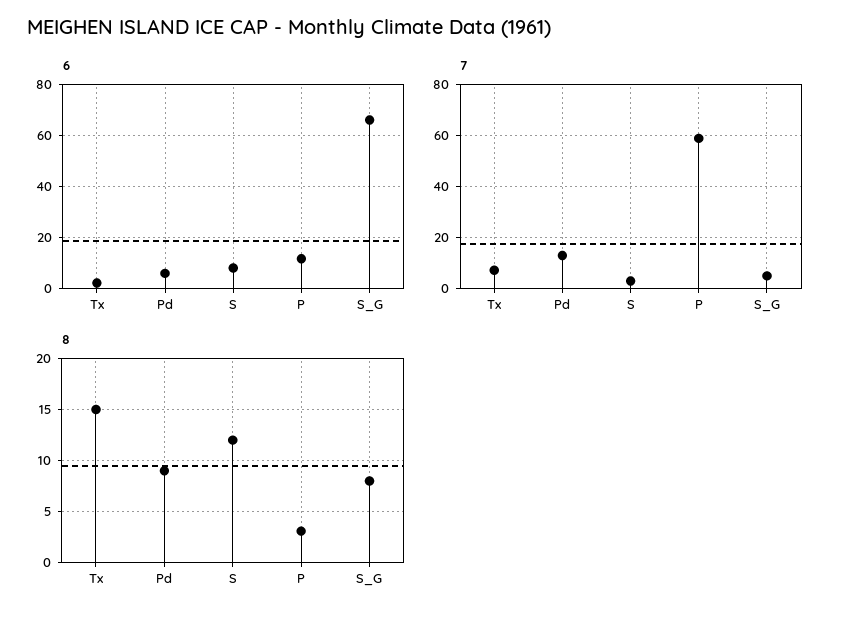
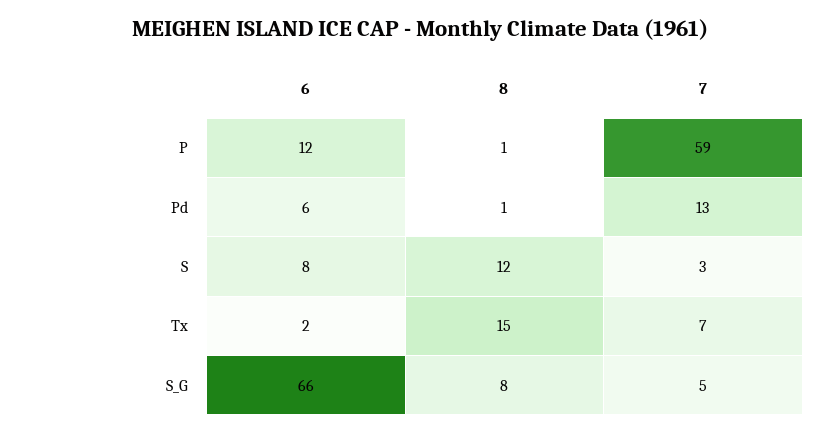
8, Pd: 9 -> 1
8, P: 3 -> 1

